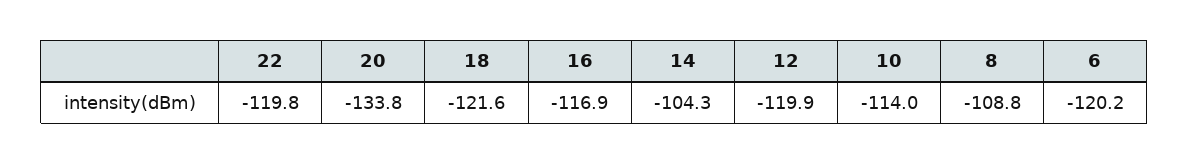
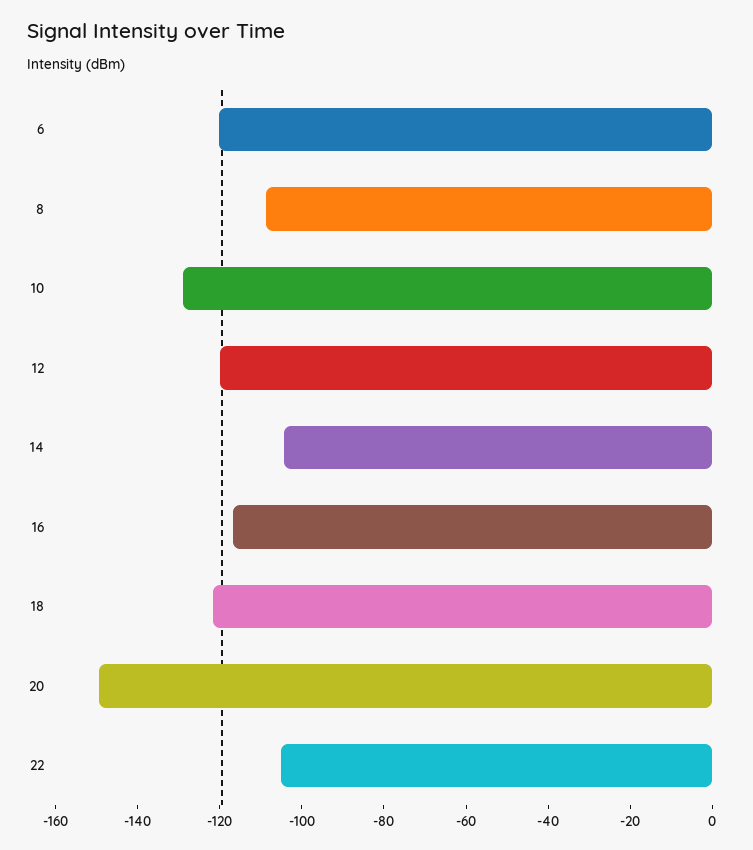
22: -119.8 -> -105
20: -133.8 -> -150
10: -114 -> -130

